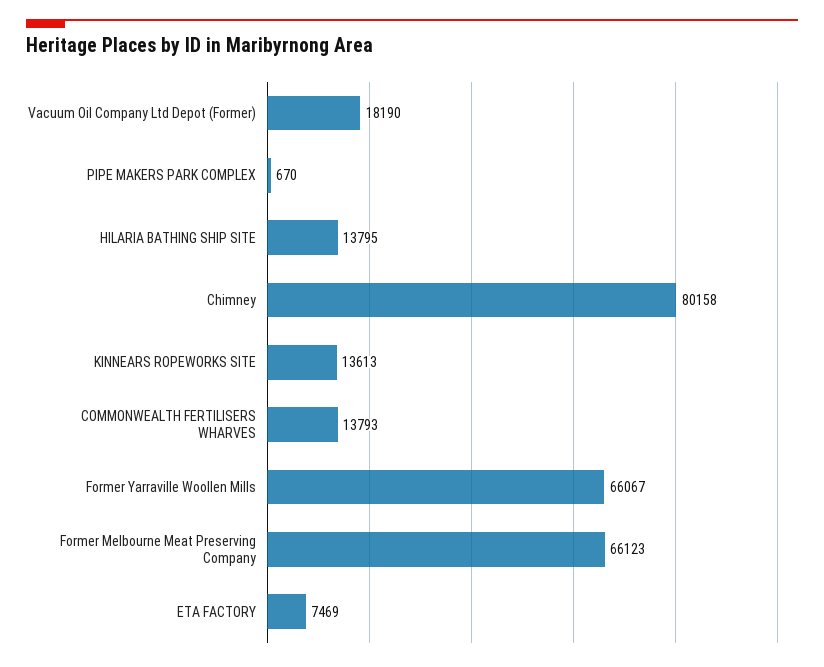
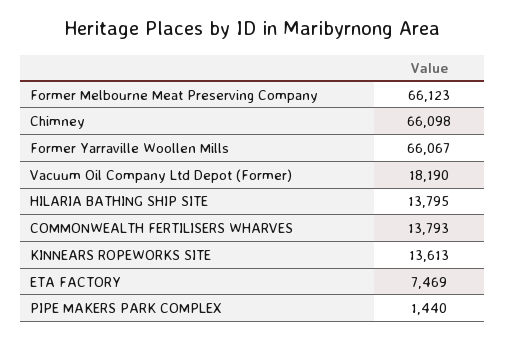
PIPE MAKERS PARK COMPLEX: 670 -> 1440
Chimney: 80158 -> 66098

